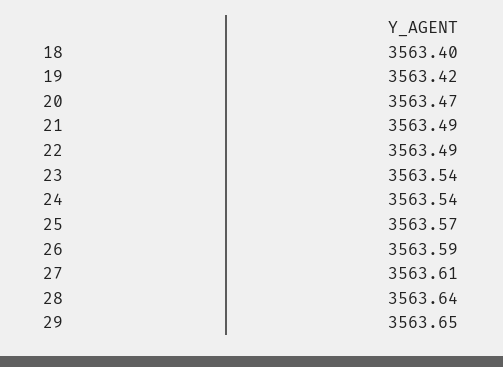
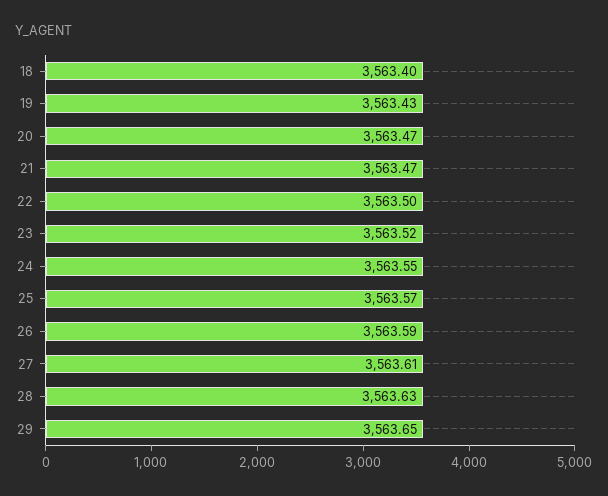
19: 3563.42 -> 3563.43
21: 3563.49 -> 3563.47
22: 3563.49 -> 3563.5
23: 3563.54 -> 3563.52
24: 3563.54 -> 3563.55
28: 3563.64 -> 3563.63

